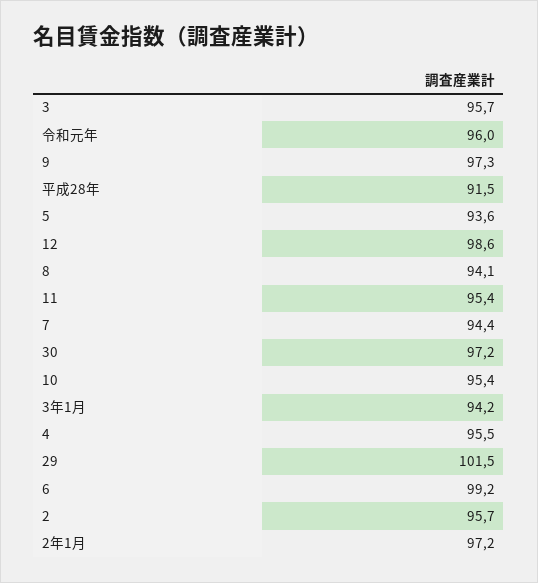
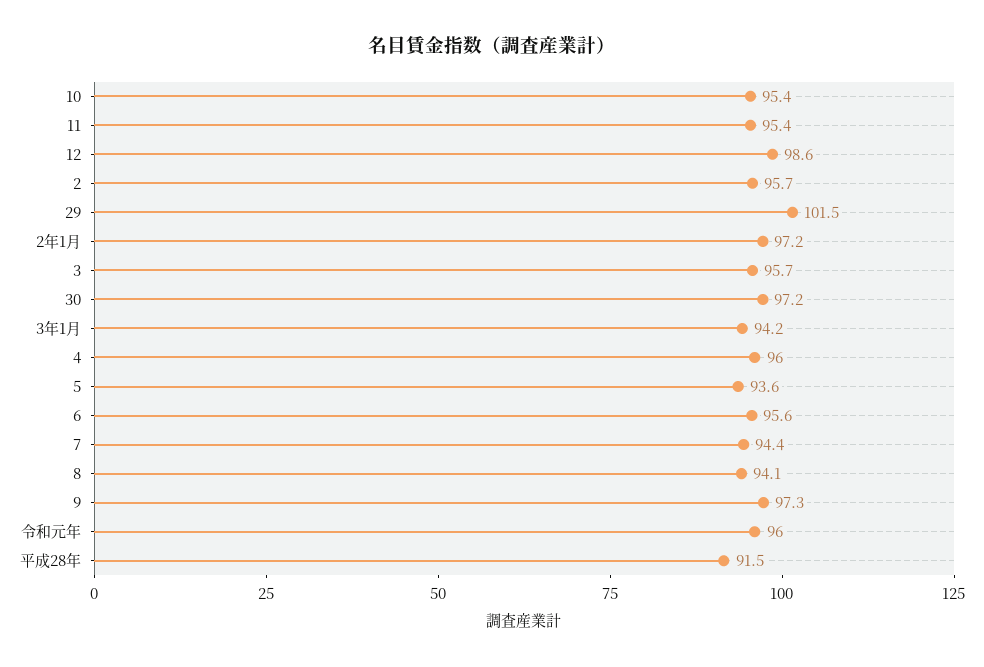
4: 95.5 -> 96
6: 99.2 -> 95.6

